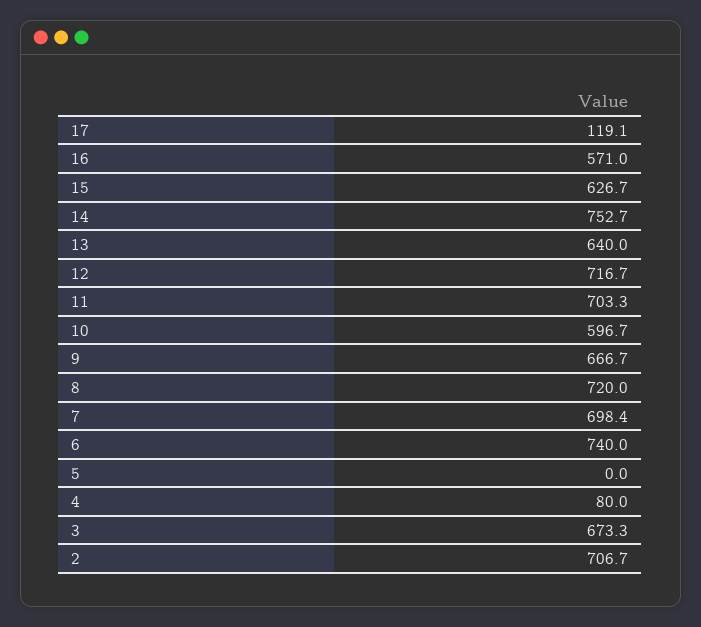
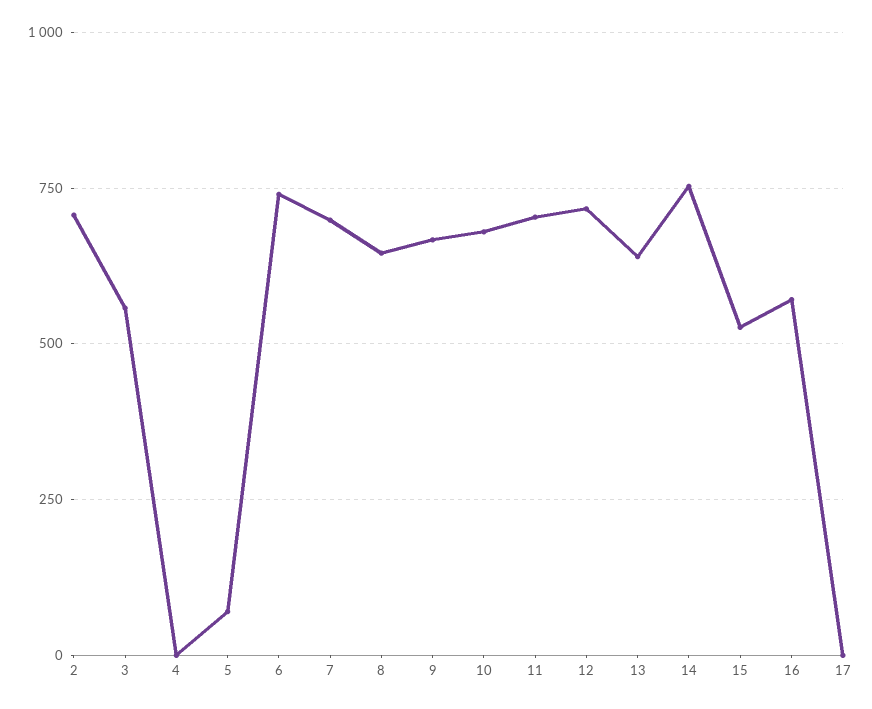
17: 119.1 -> 0
15: 626.7 -> 525
10: 596.7 -> 675
8: 720 -> 650
5: 0 -> 75
4: 80 -> 0
3: 673.3 -> 550

